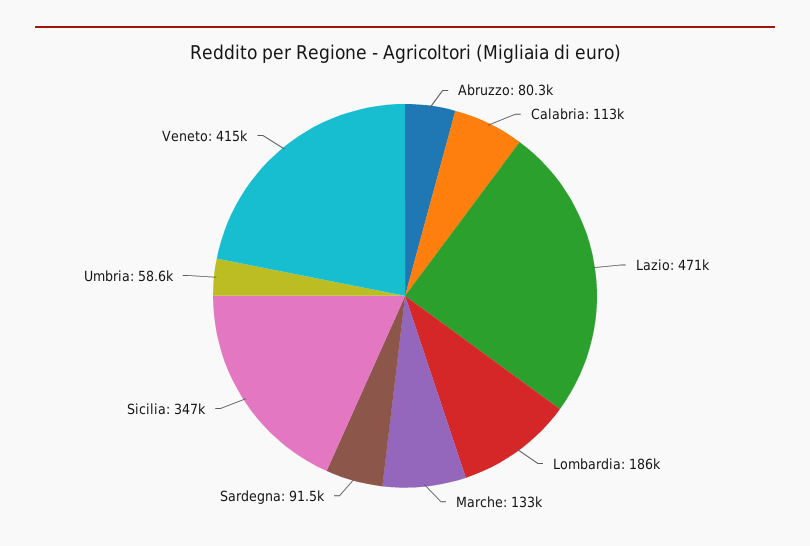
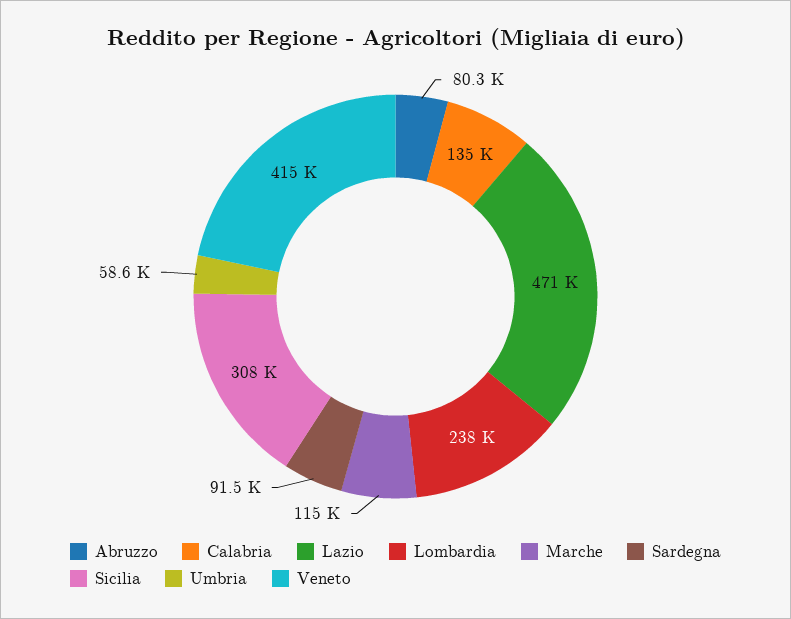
Calabria: 113000 -> 135000
Lombardia: 186000 -> 238000
Marche: 133000 -> 115000
Sicilia: 347000 -> 308000

